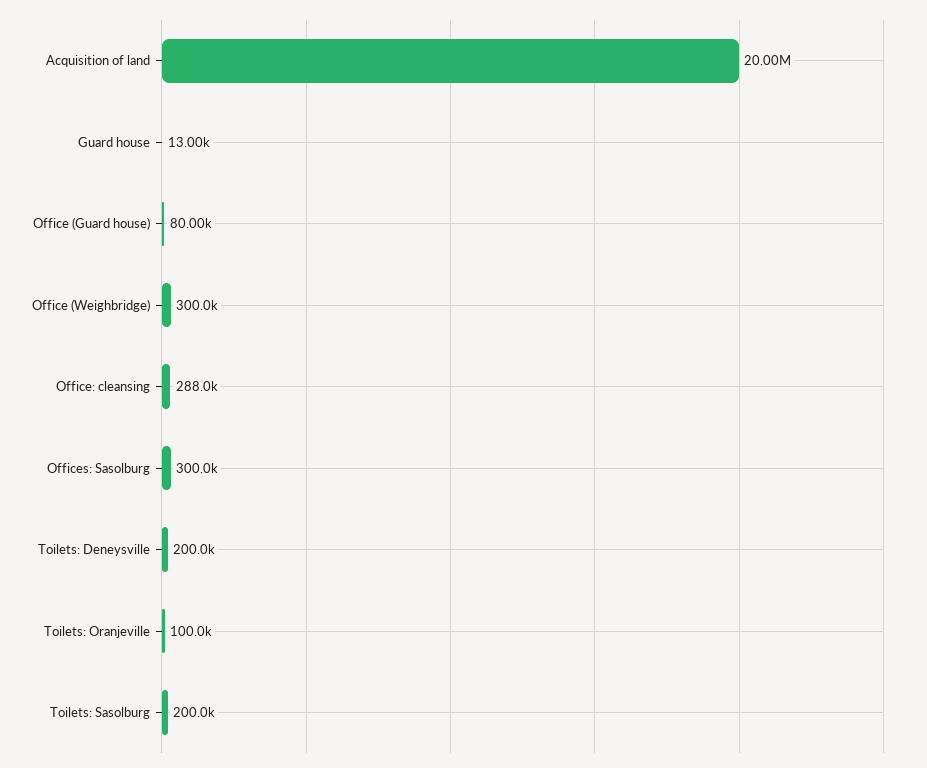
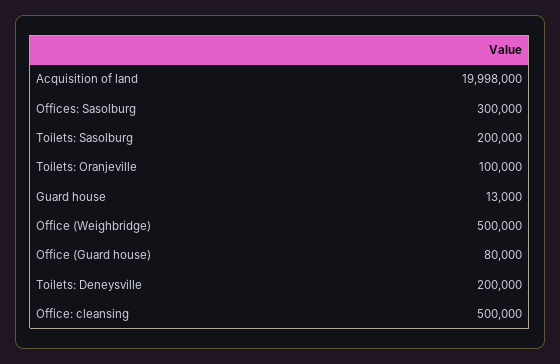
Office (Weighbridge): 300000 -> 500000
Office: cleansing: 288000 -> 500000

